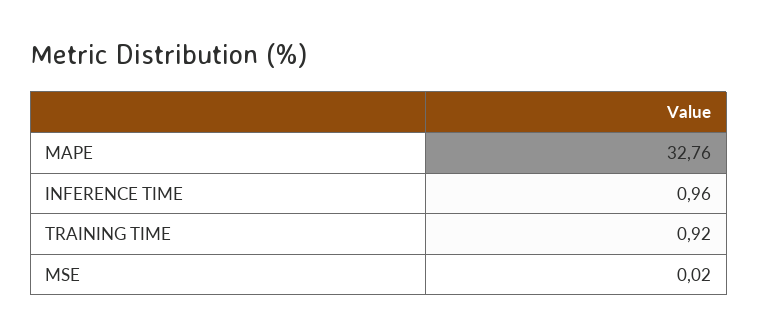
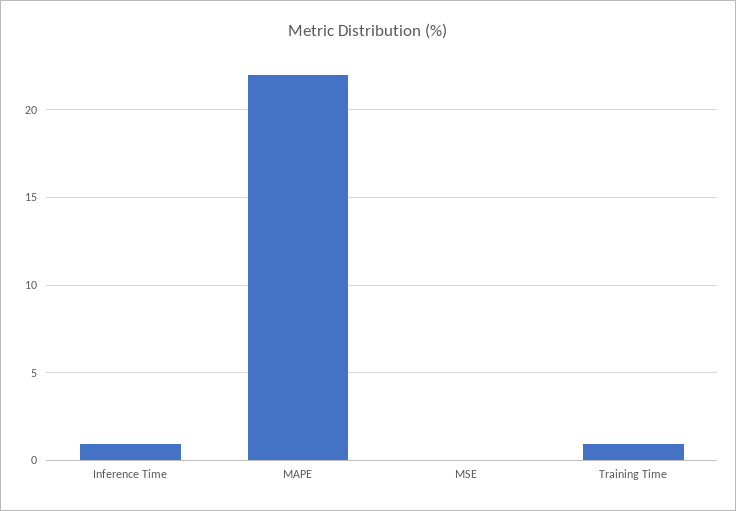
MAPE: 32.76 -> 22

